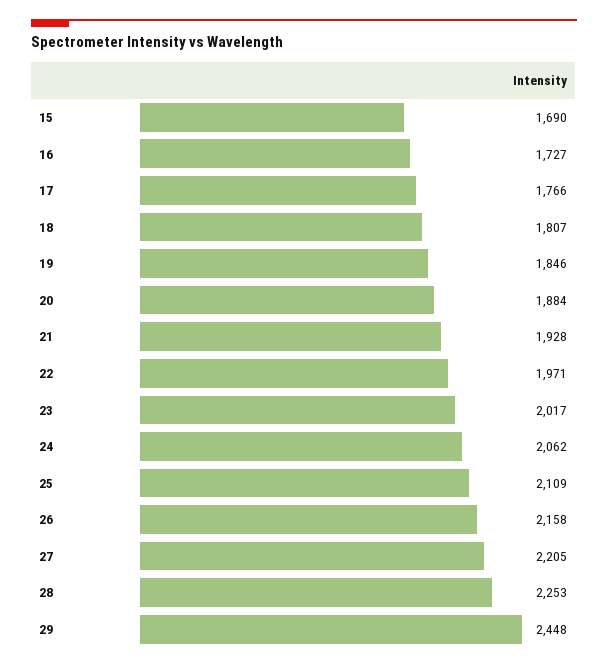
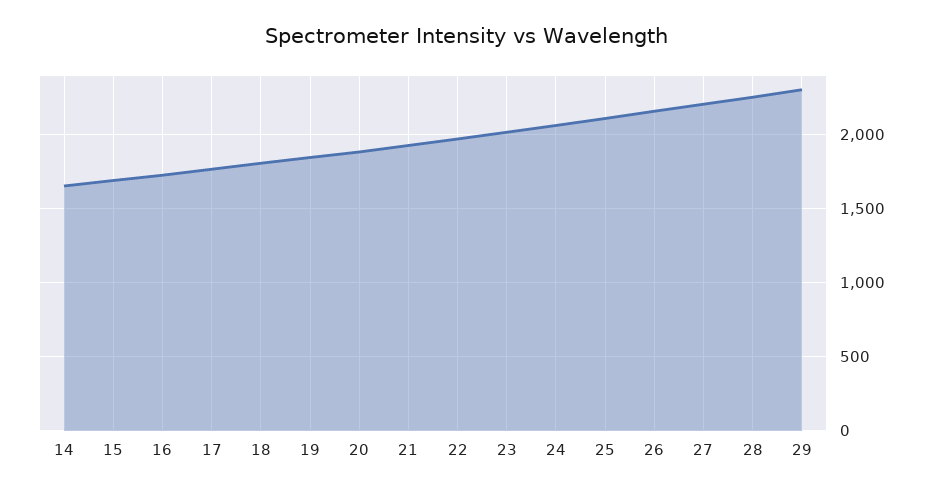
29: 2448 -> 2300
14: none -> 1650

